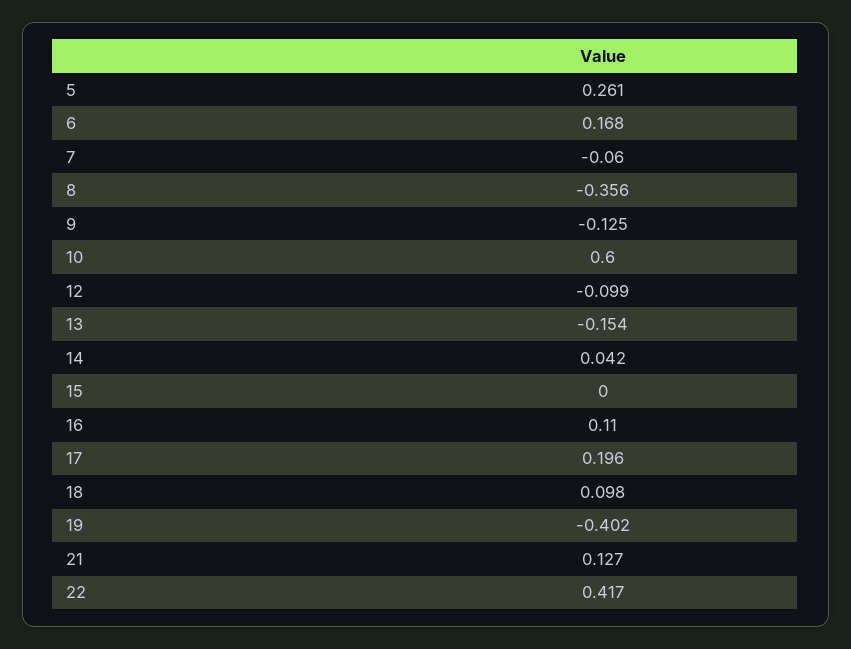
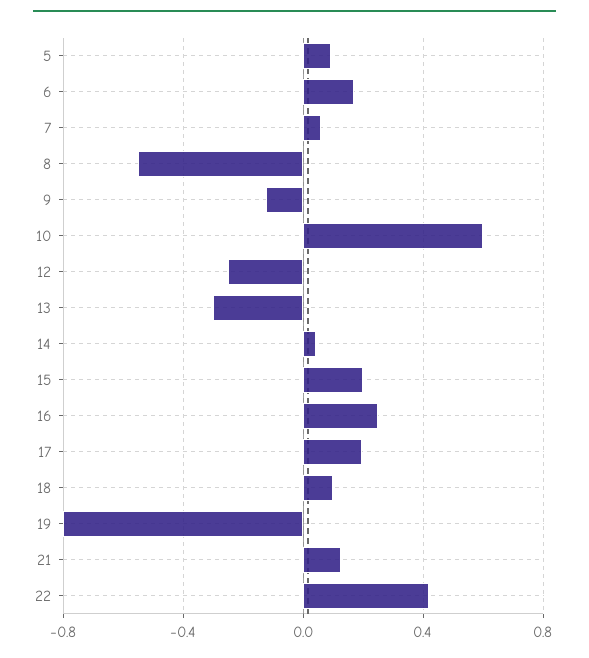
5: 0.261 -> 0.1
7: -0.06 -> 0.05
8: -0.356 -> -0.55
12: -0.099 -> -0.25
13: -0.154 -> -0.3
15: 0 -> 0.2
16: 0.11 -> 0.25
19: -0.402 -> -0.8

